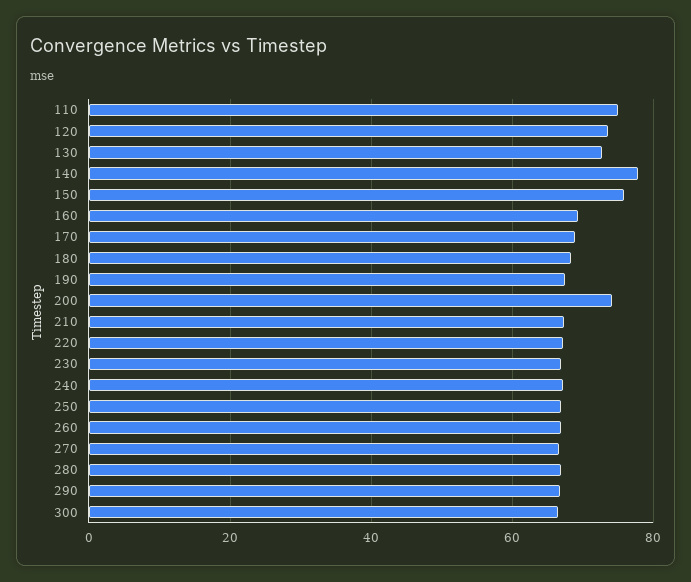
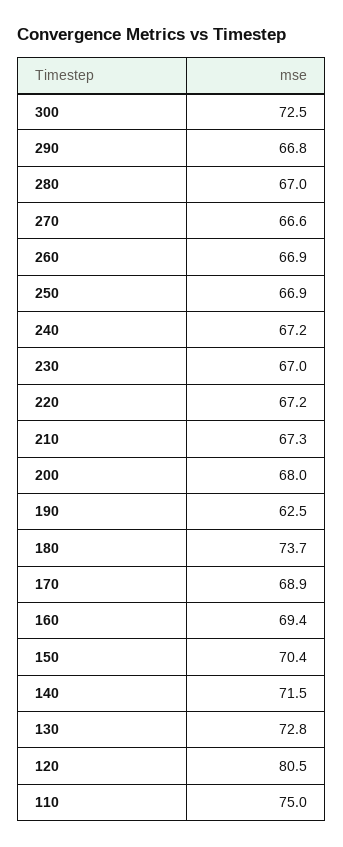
120: 74 -> 80.5
140: 78 -> 71.5
150: 76 -> 70.4
180: 68 -> 73.7
190: 68 -> 62.5
200: 74 -> 68
300: 66 -> 72.5

